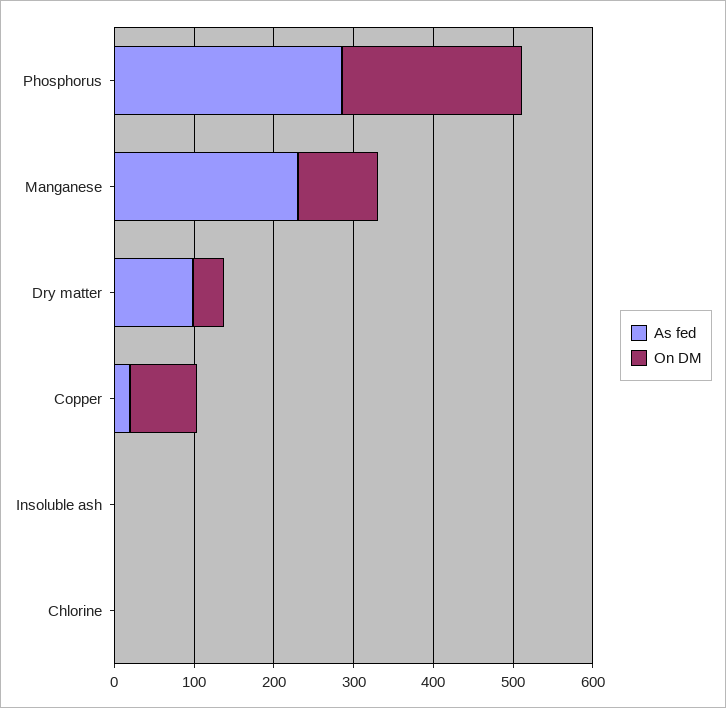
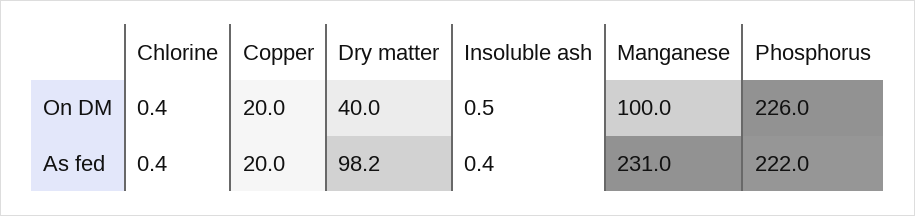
As fed, Phosphorus: 280 -> 222
On DM, Copper: 80 -> 20

